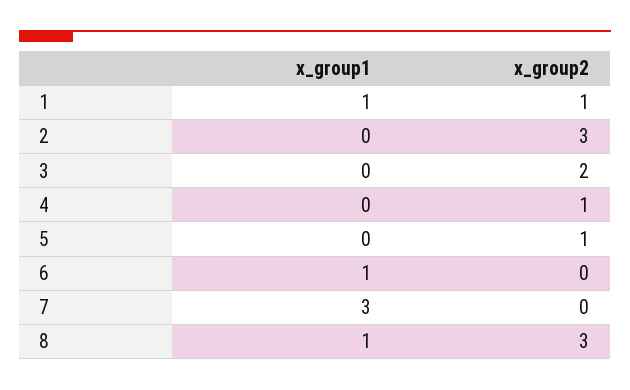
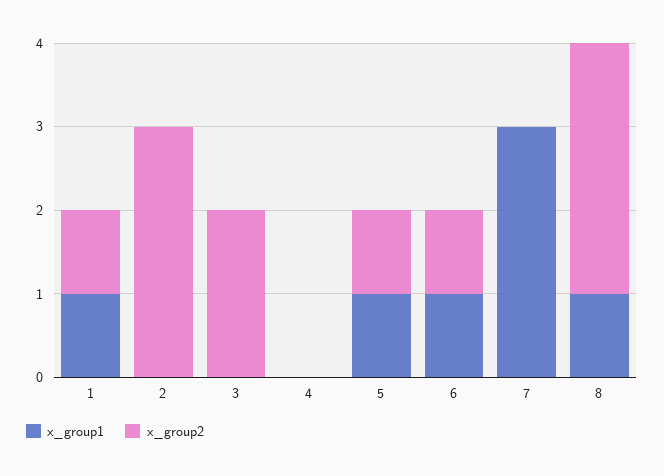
x_group2, 4: 1 -> 0
x_group1, 5: 0 -> 1
x_group2, 6: 0 -> 1

